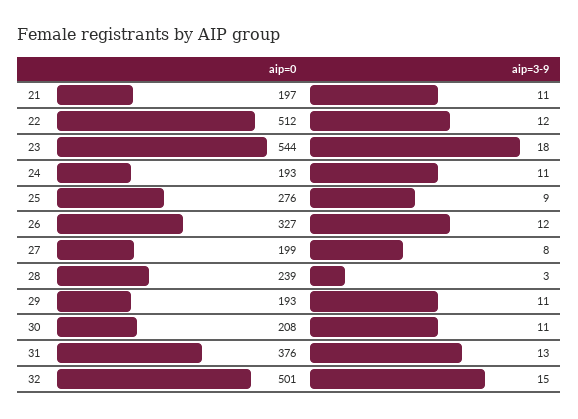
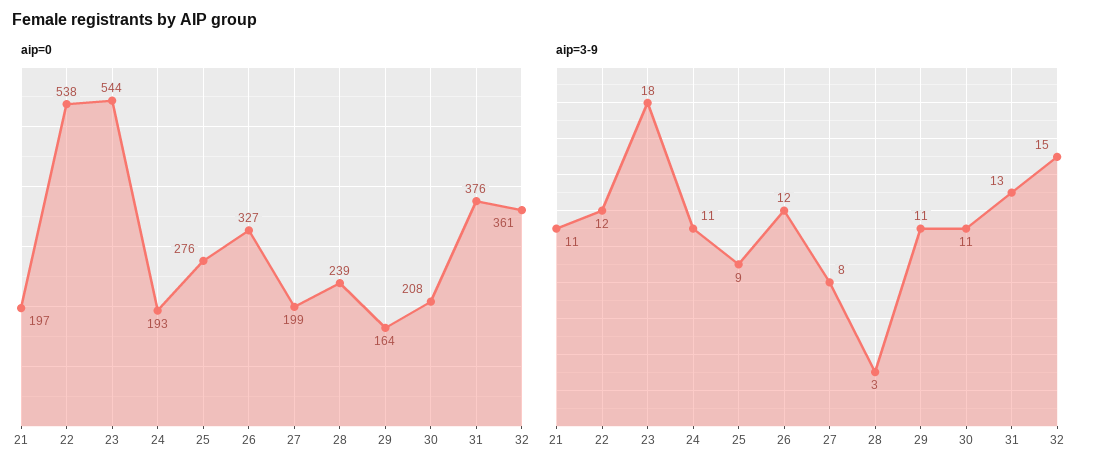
aip=0, 22: 512 -> 538
aip=0, 29: 193 -> 164
aip=0, 32: 501 -> 361

